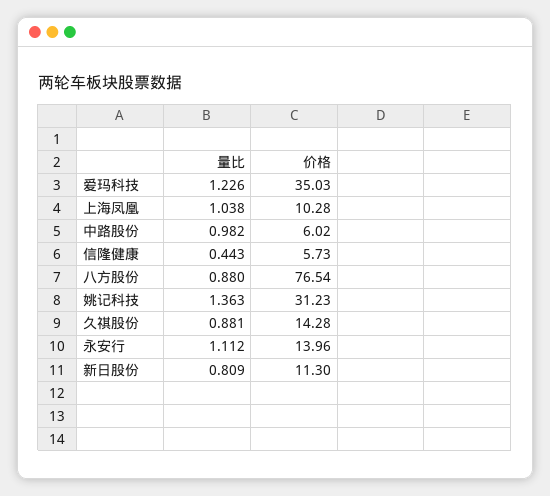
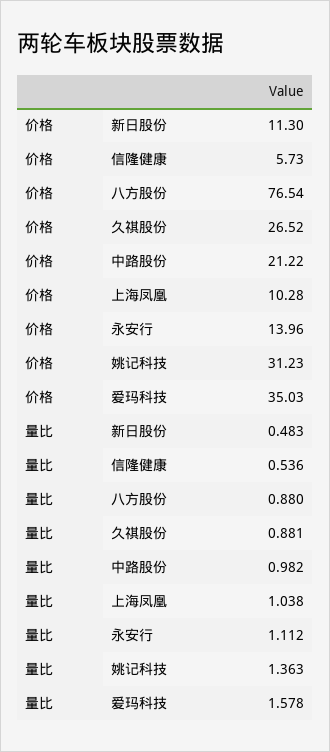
量比, 爱玛科技: 1.226 -> 1.578
价格, 中路股份: 6.02 -> 21.22
量比, 信隆健康: 0.443 -> 0.536
价格, 久祺股份: 14.28 -> 26.52
量比, 新日股份: 0.809 -> 0.483

